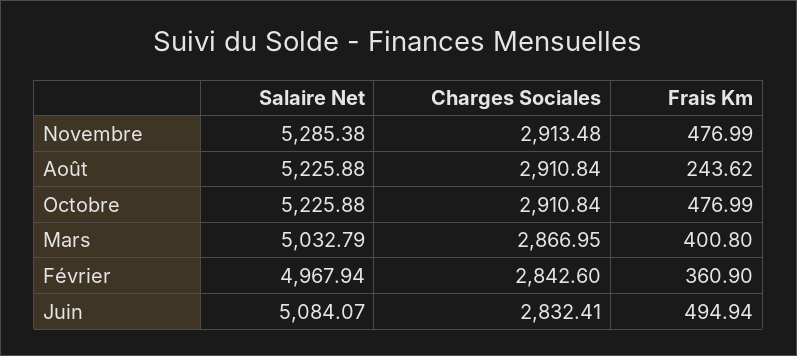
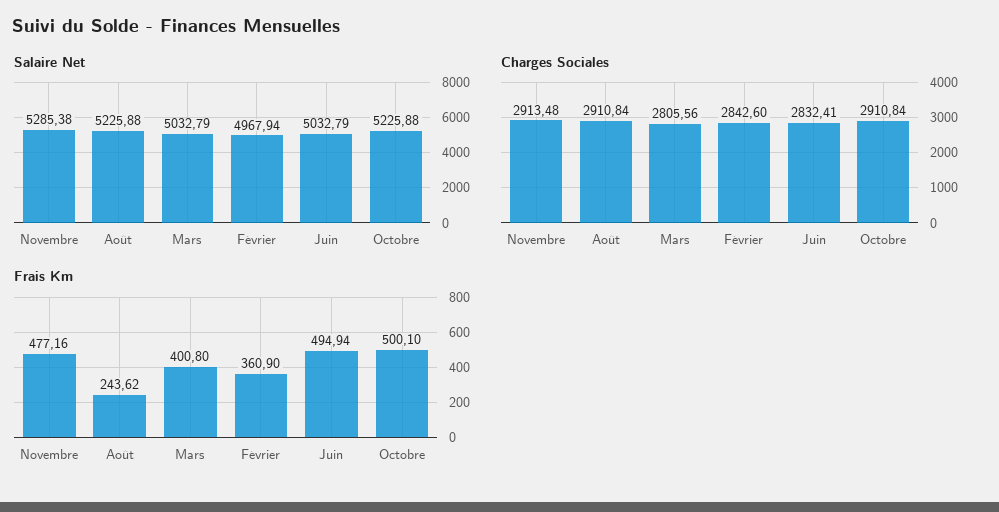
Frais Km, Novembre: 476.99 -> 477.16
Frais Km, Octobre: 476.99 -> 500.1
Charges Sociales, Mars: 2866.95 -> 2805.56
Salaire Net, Juin: 5084.07 -> 5032.79

